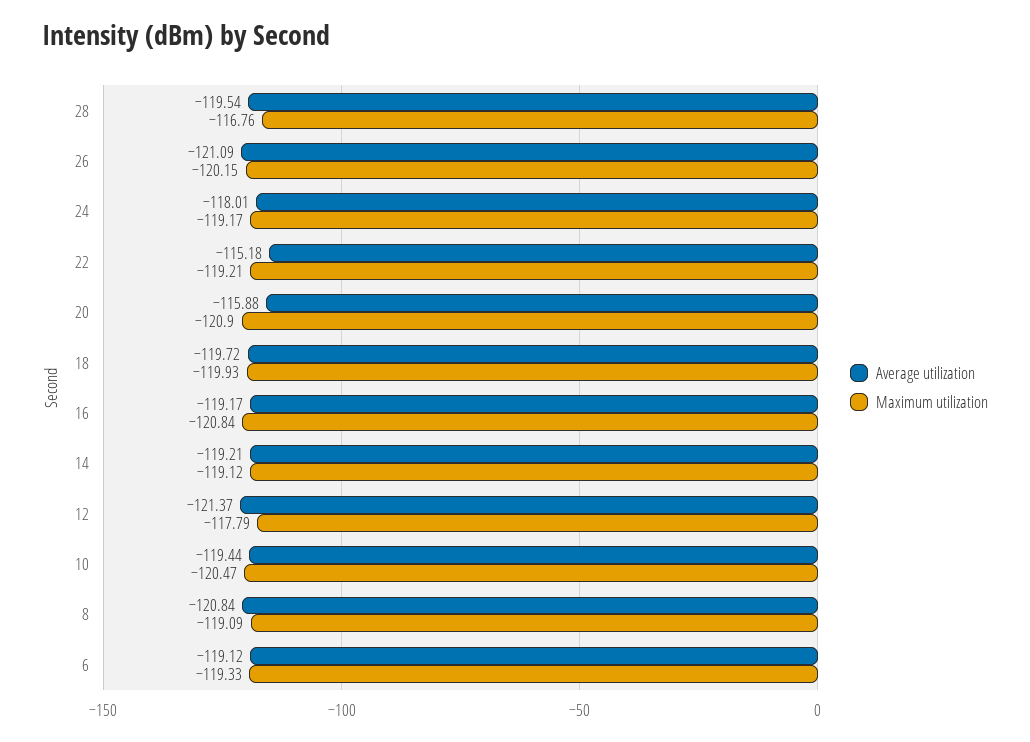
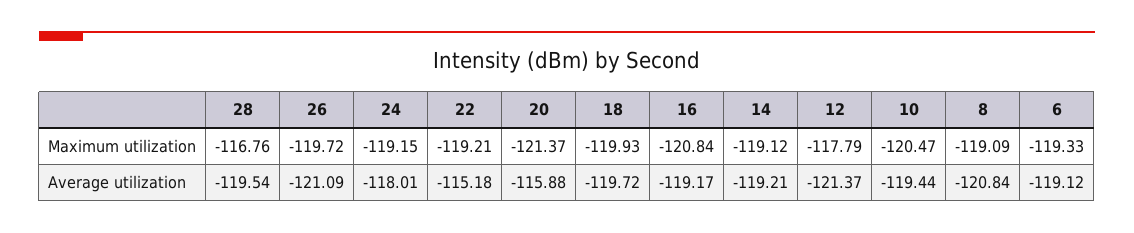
Maximum utilization, 26: -120.15 -> -119.72
Maximum utilization, 24: -119.17 -> -119.15
Maximum utilization, 20: -120.9 -> -121.37

